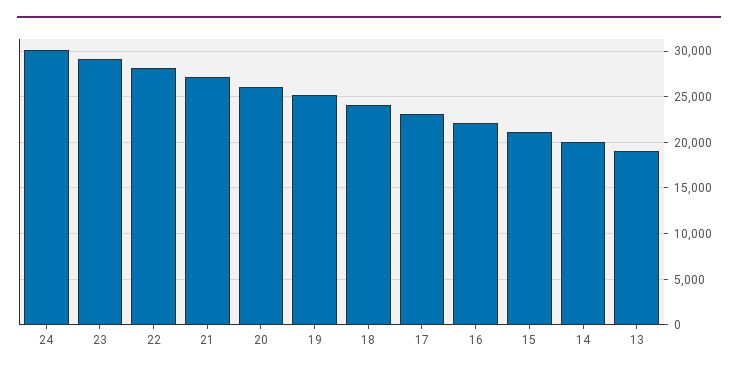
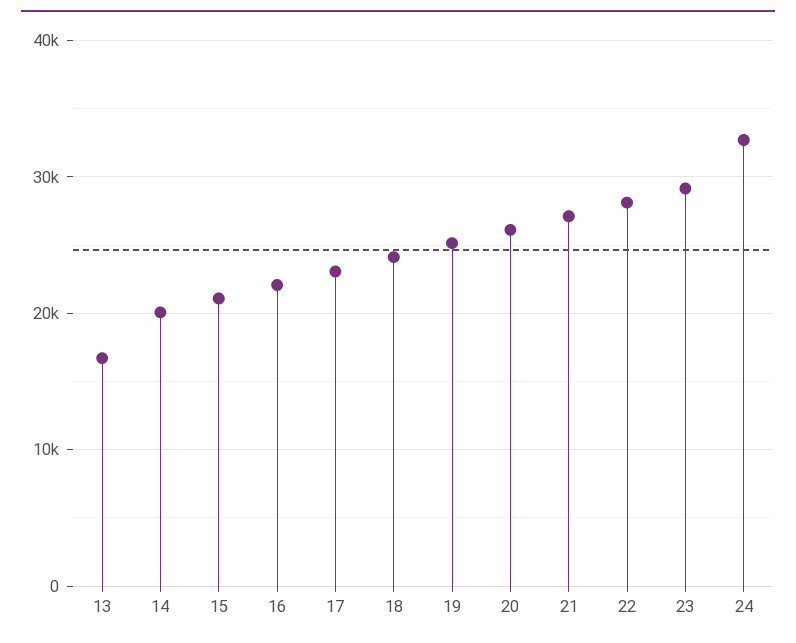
24: 30000 -> 33000
13: 19000 -> 17000

